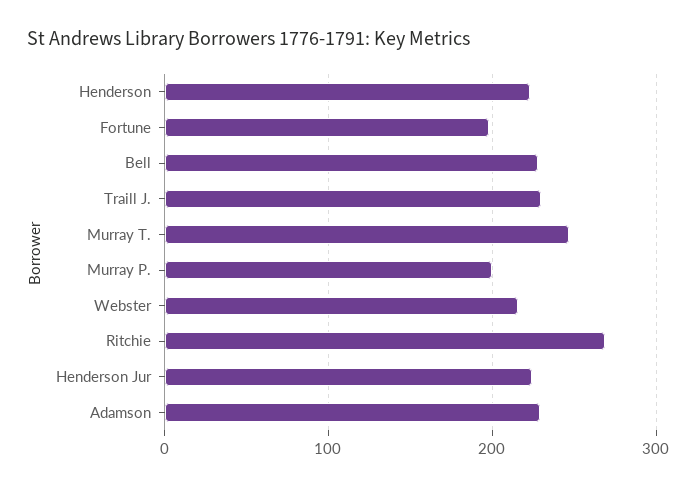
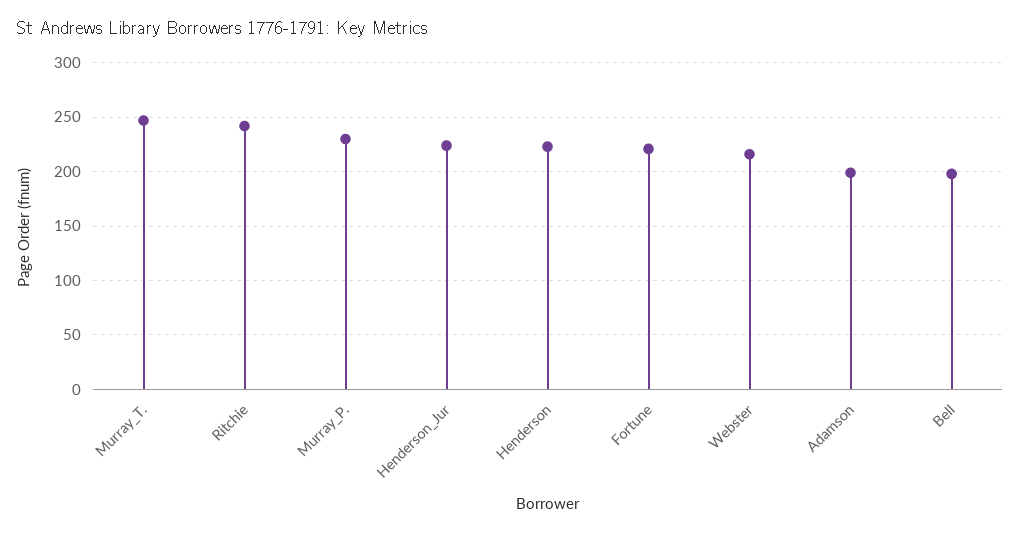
Fortune: 200 -> 220
Bell: 230 -> 200
Traill J.: 230 -> none
Murray P.: 200 -> 230
Ritchie: 270 -> 240
Adamson: 230 -> 200

